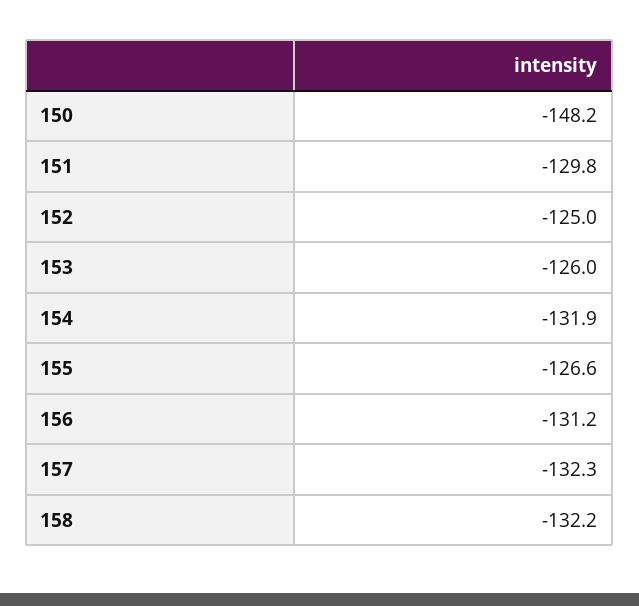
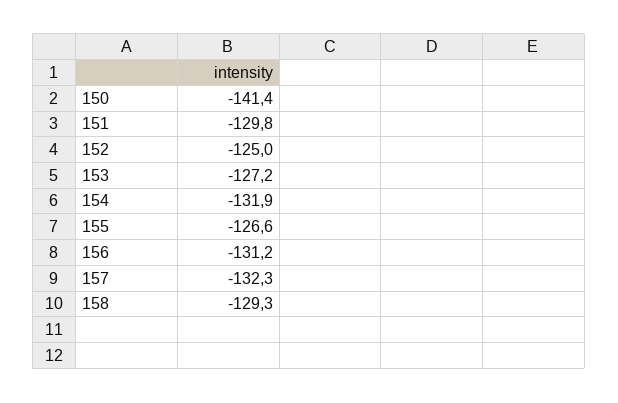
150: -148.2 -> -141.4
153: -126 -> -127.2
158: -132.2 -> -129.3

